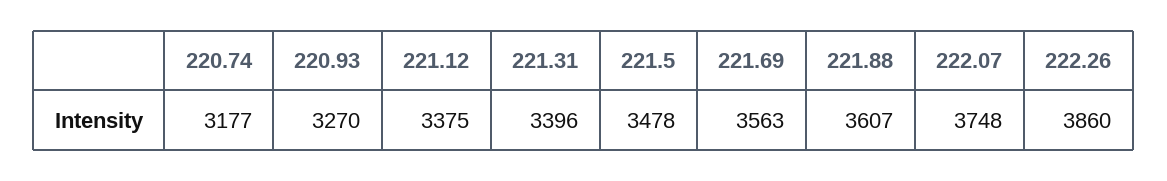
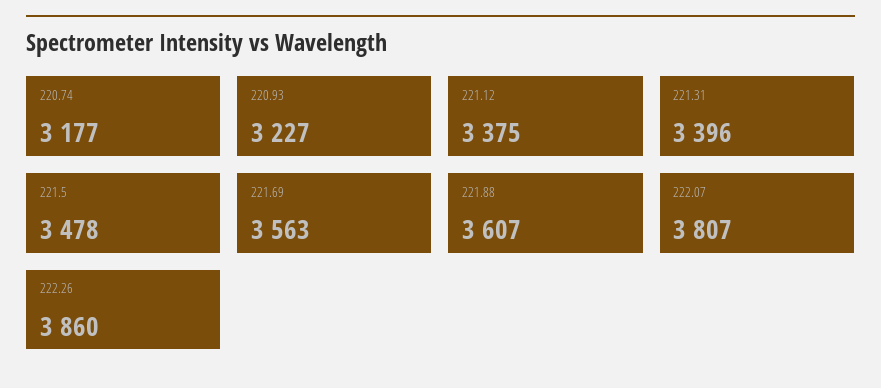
220.93: 3270 -> 3227
222.07: 3748 -> 3807

